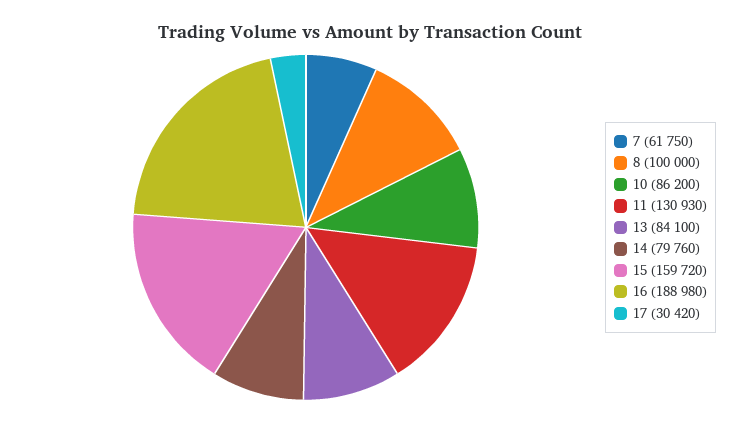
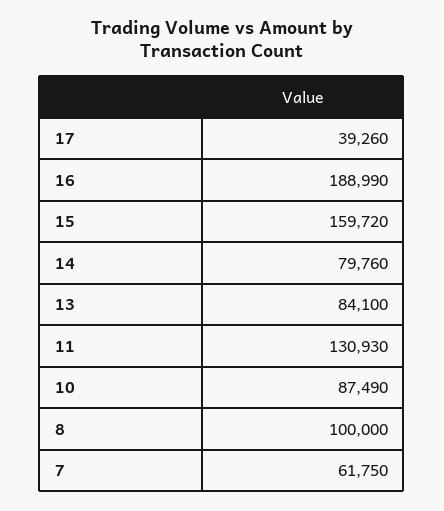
10: 86200 -> 87490
16: 188980 -> 188990
17: 30420 -> 39260

